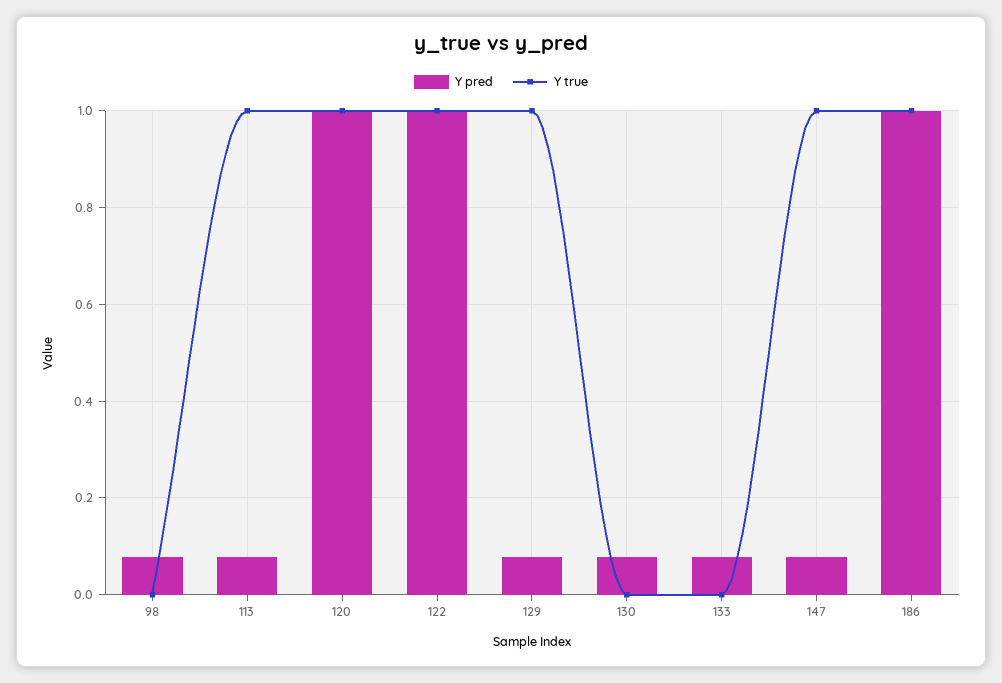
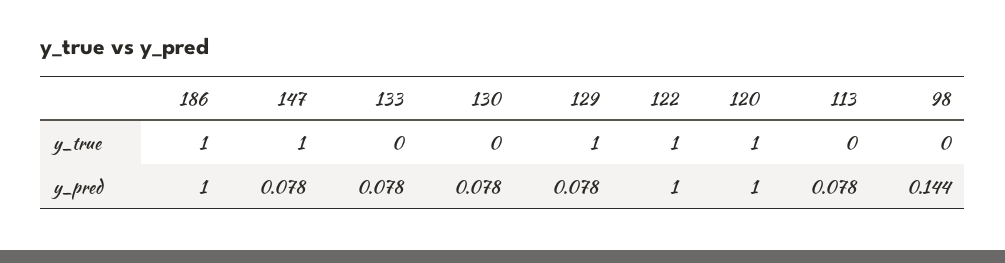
Y pred, 98: 0.08 -> 0.144
Y true, 113: 1 -> 0

